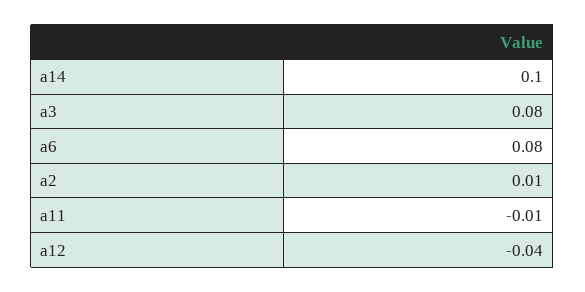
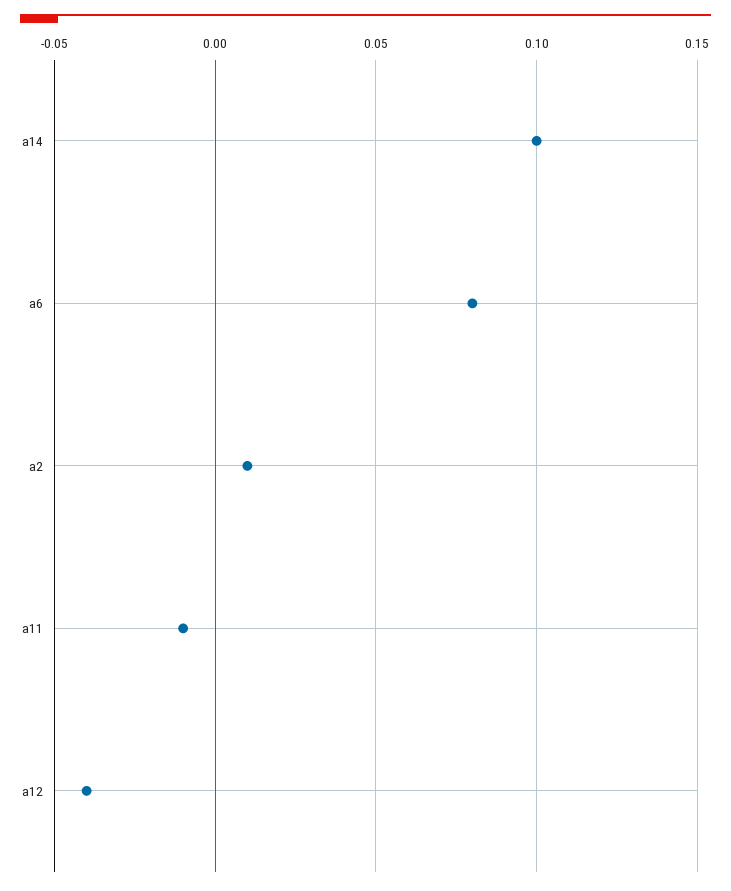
a3: 0.08 -> none

